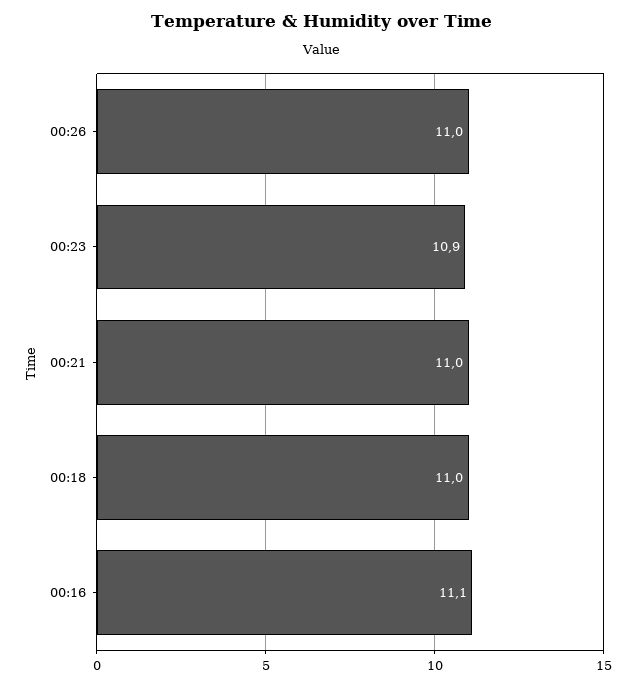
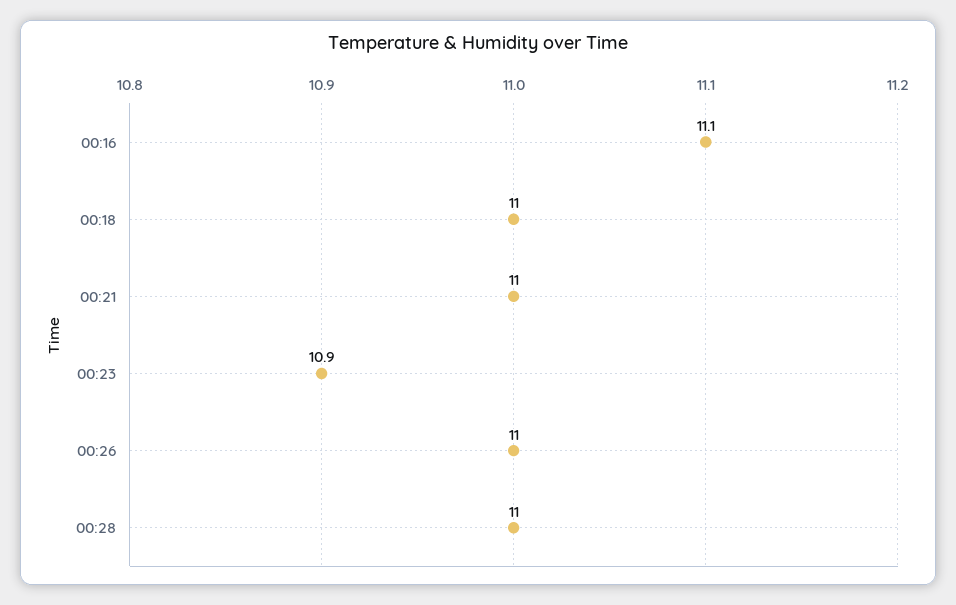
00:28: none -> 11

